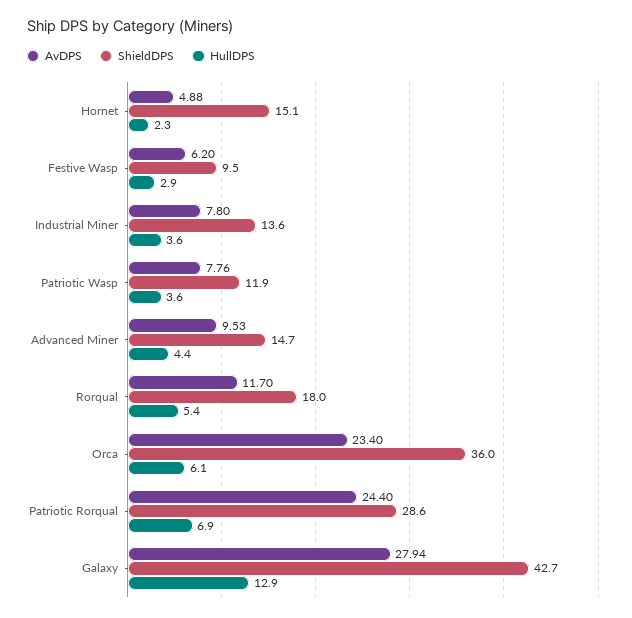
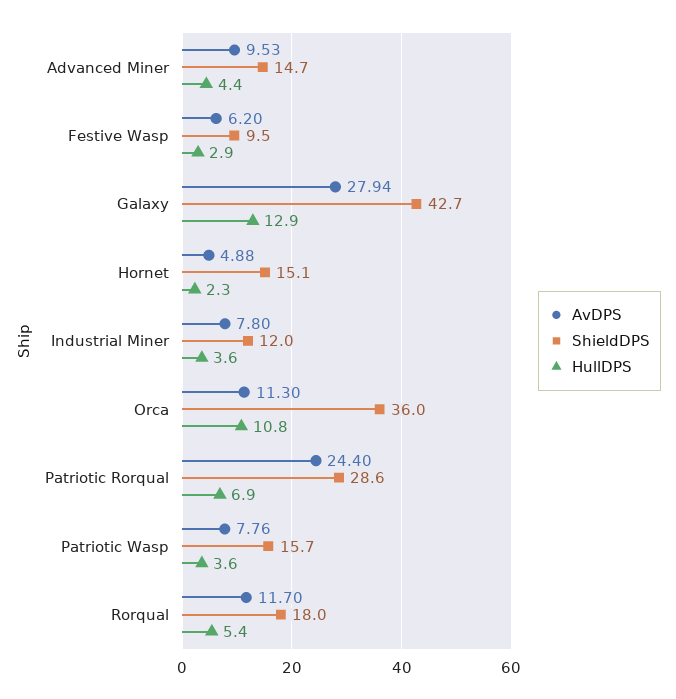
ShieldDPS, Industrial Miner: 13.6 -> 12
ShieldDPS, Patriotic Wasp: 11.9 -> 15.7
AvDPS, Orca: 23.4 -> 11.3
HullDPS, Orca: 6.1 -> 10.8

